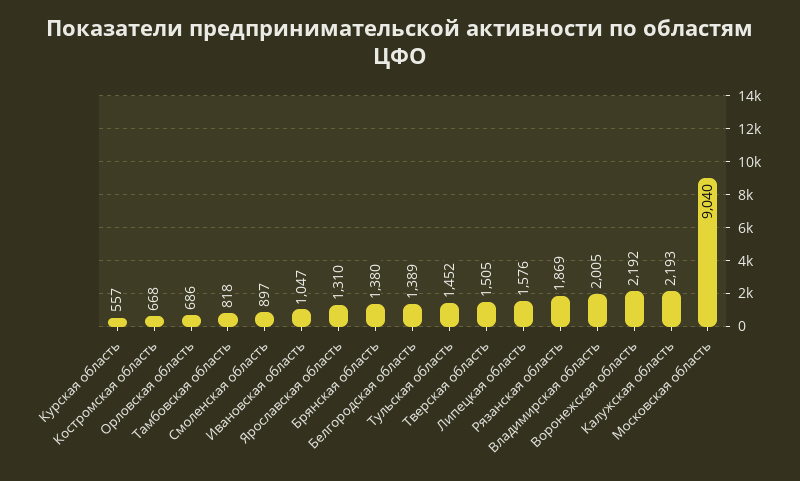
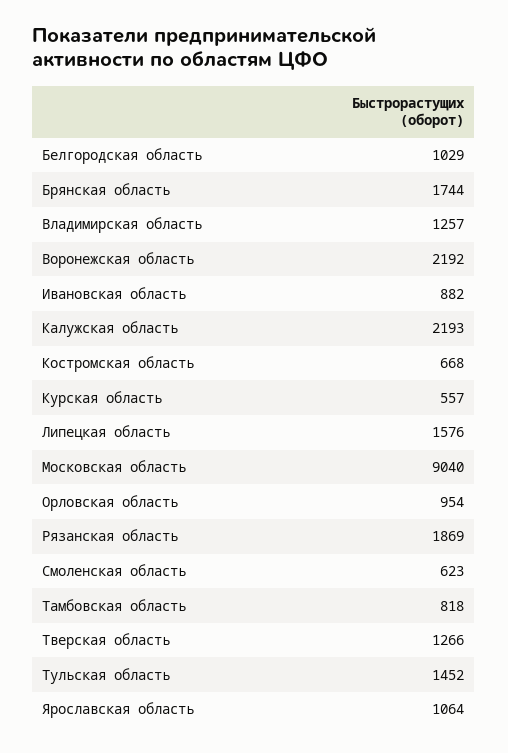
Орловская область: 686 -> 954
Смоленская область: 897 -> 623
Ивановская область: 1047 -> 882
Ярославская область: 1310 -> 1064
Брянская область: 1380 -> 1744
Белгородская область: 1389 -> 1029
Тверская область: 1505 -> 1266
Владимирская область: 2005 -> 1257

